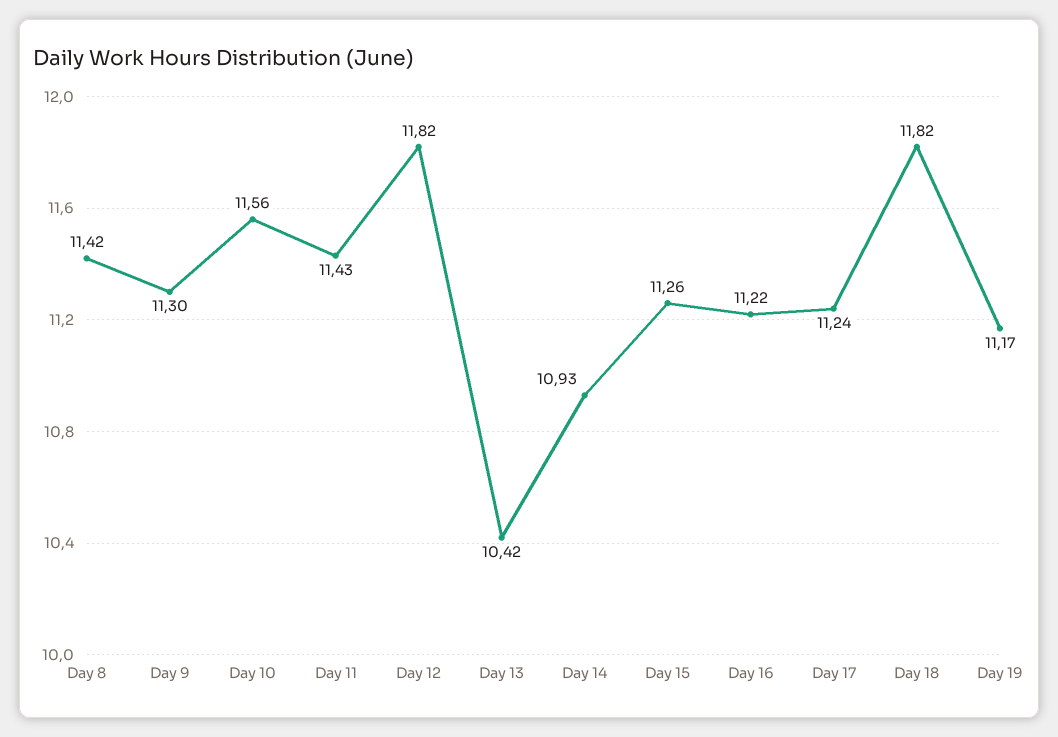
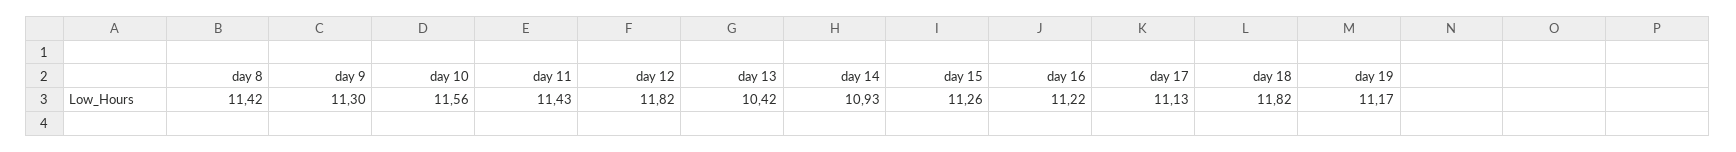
Day 17: 11.24 -> 11.13

